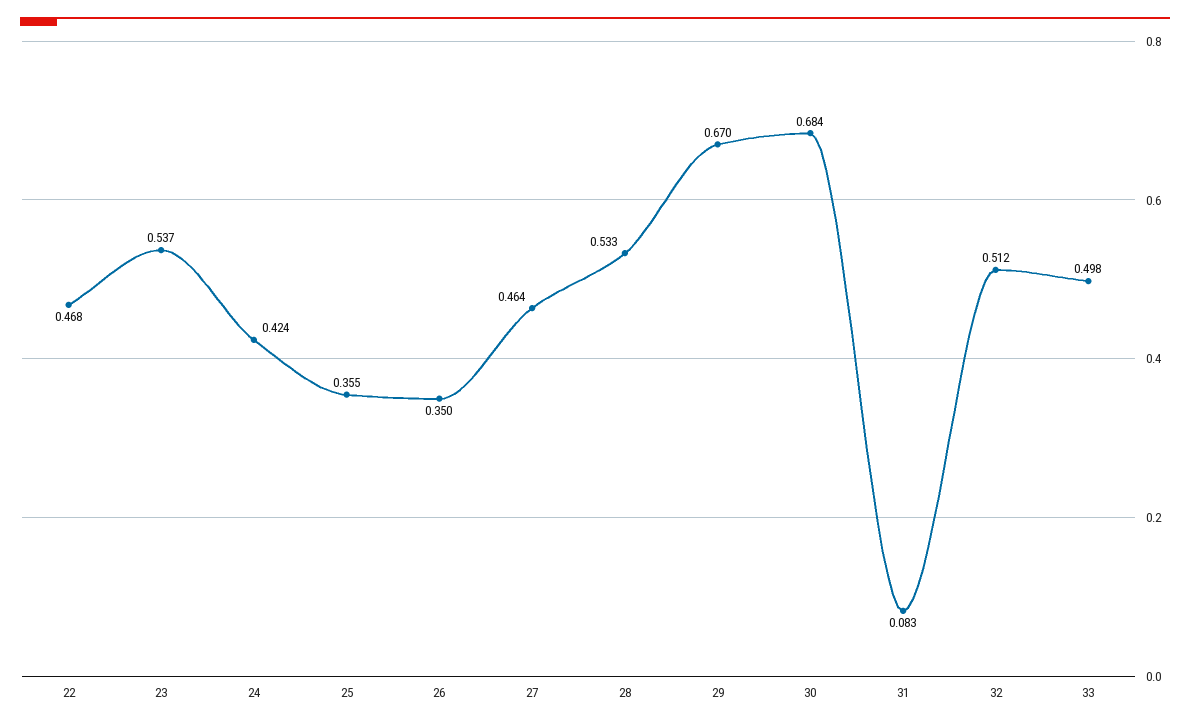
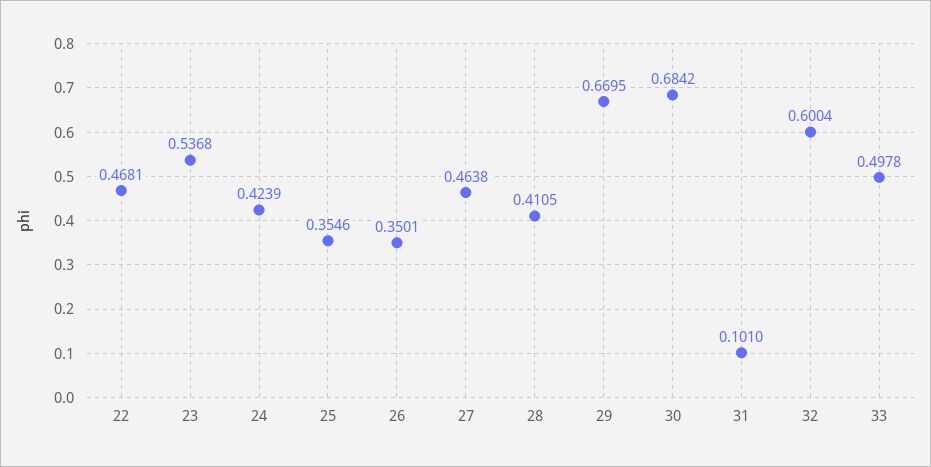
28: 0.533 -> 0.4105
31: 0.083 -> 0.101
32: 0.512 -> 0.6004

